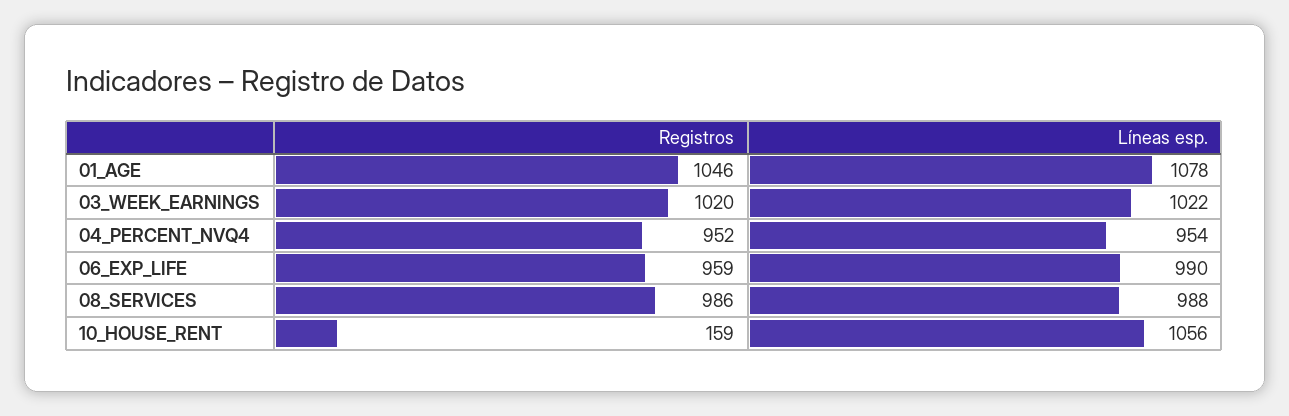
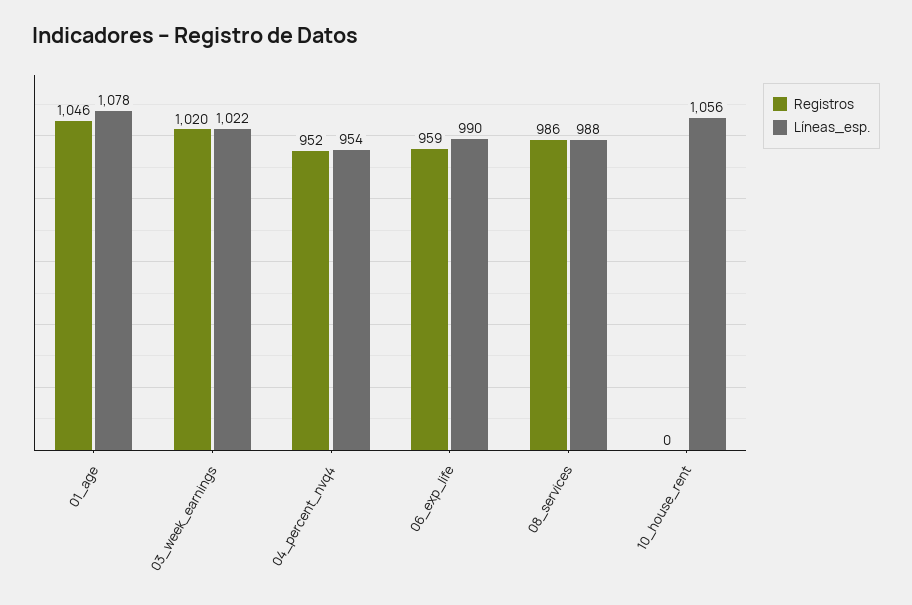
Registros, 10_HOUSE_RENT: 159 -> 0

